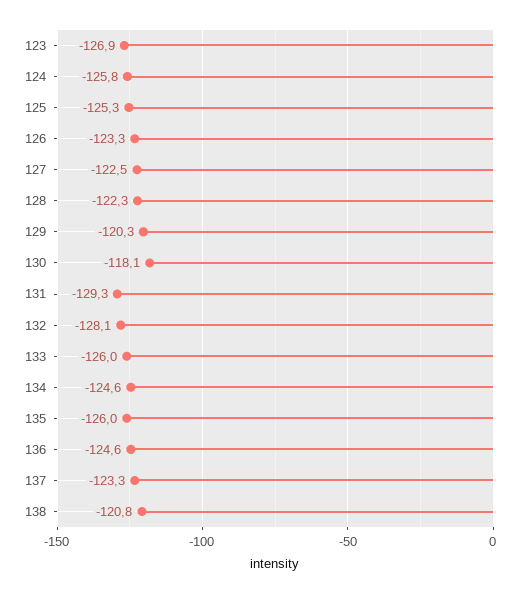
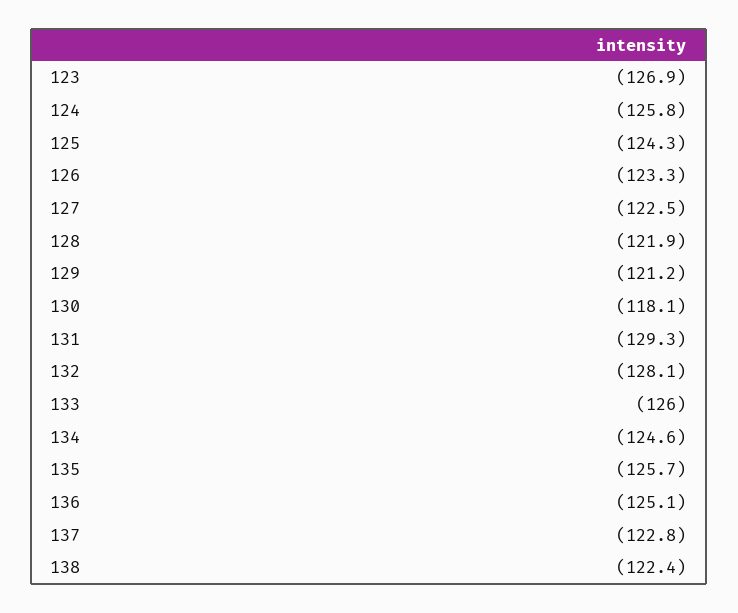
125: -125.3 -> -124.3
128: -122.3 -> -121.9
129: -120.3 -> -121.2
135: -126 -> -125.7
136: -124.6 -> -125.1
137: -123.3 -> -122.8
138: -120.8 -> -122.4

